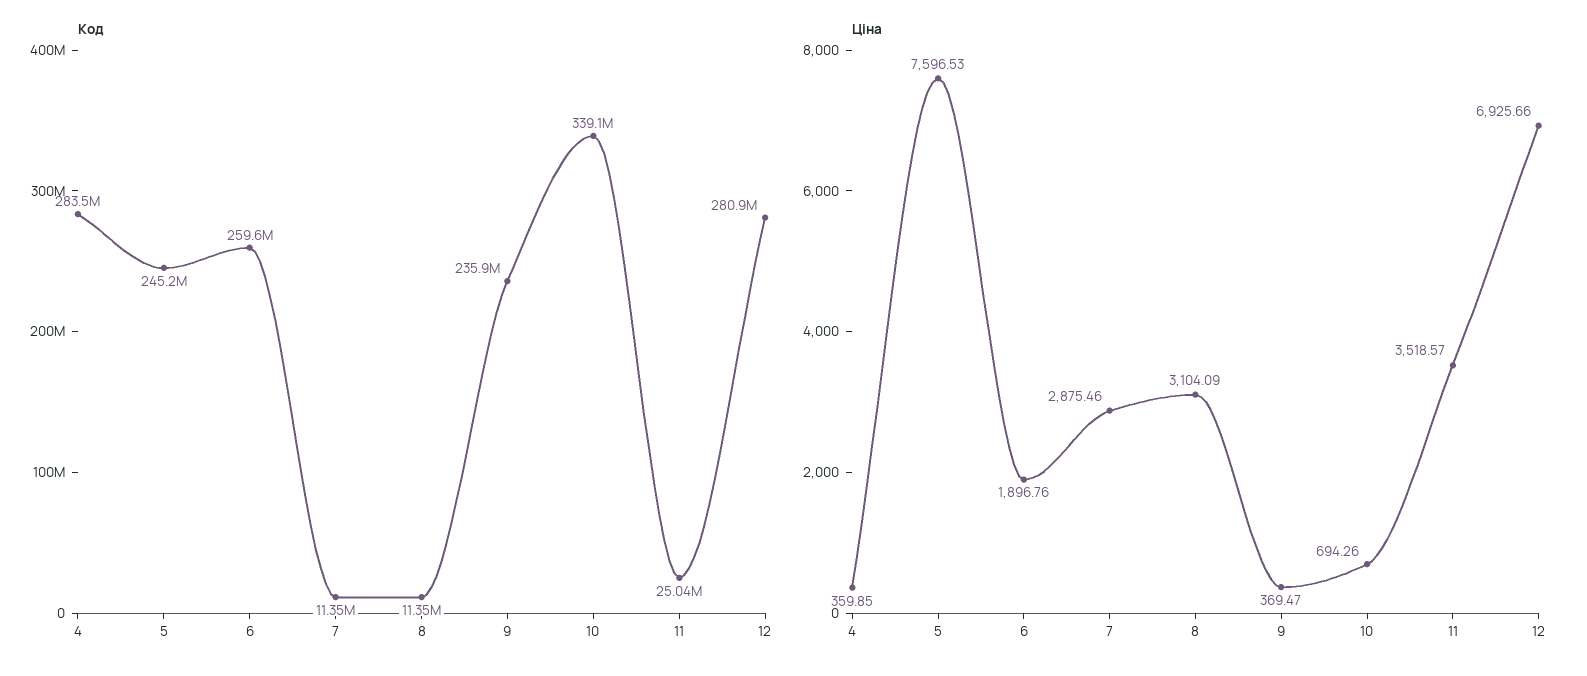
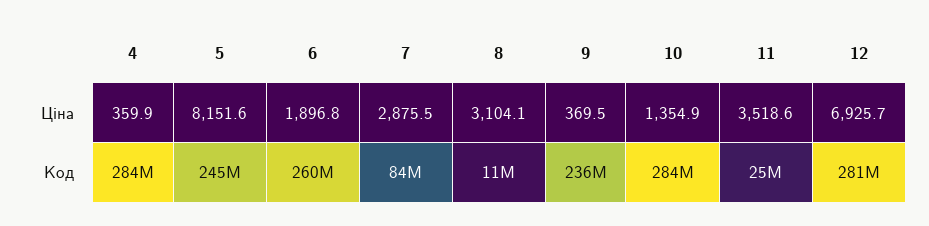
Код, 7: 11350000 -> 84000000
Код, 10: 339100000 -> 284000000
Ціна, 5: 7596.53 -> 8151.6
Ціна, 10: 694.26 -> 1354.9

